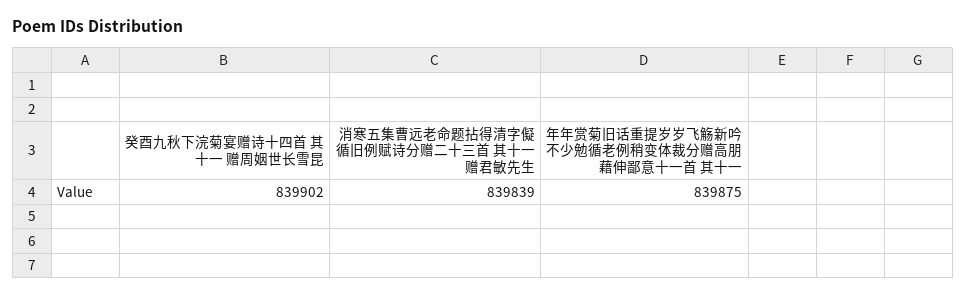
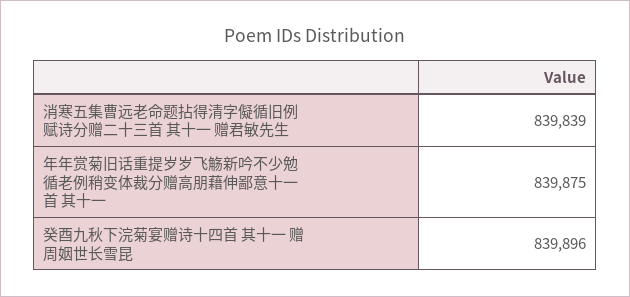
癸酉九秋下浣菊宴赠诗十四首 其十一 赠周姻世长雪昆: 839902 -> 839896

